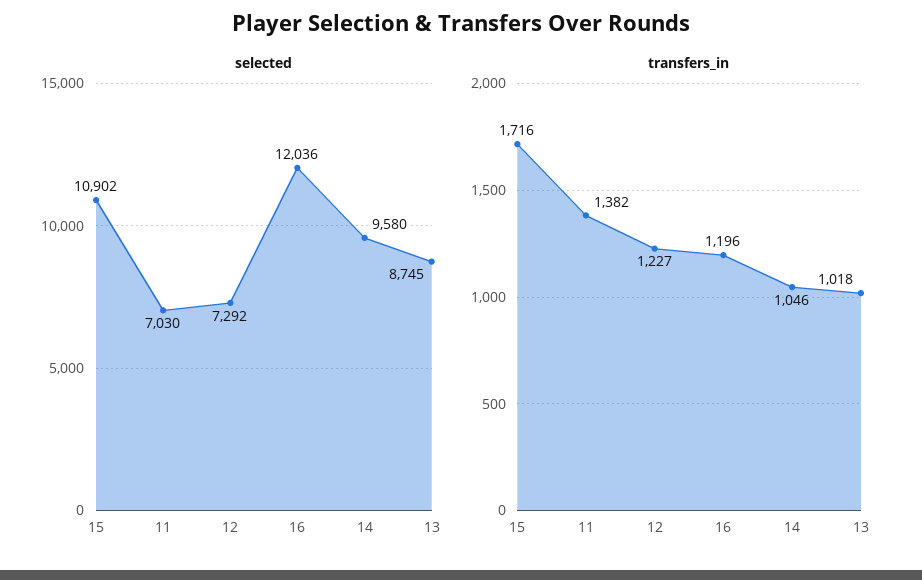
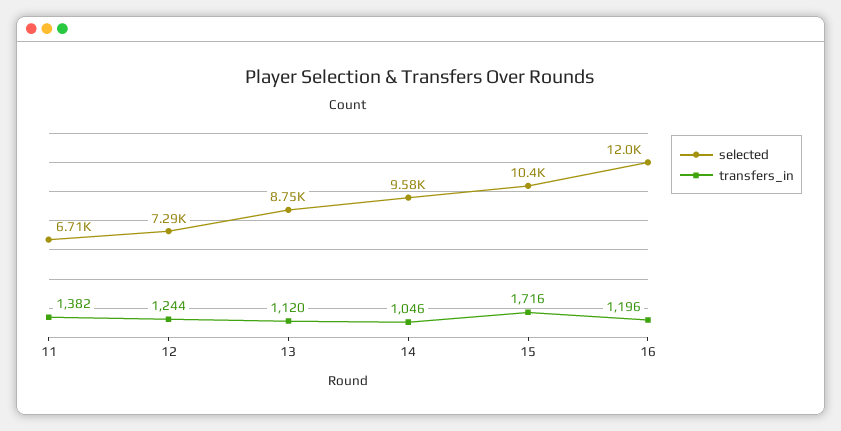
selected, 15: 10902 -> 10400
selected, 11: 7030 -> 6710
transfers_in, 12: 1227 -> 1244
transfers_in, 13: 1018 -> 1120

